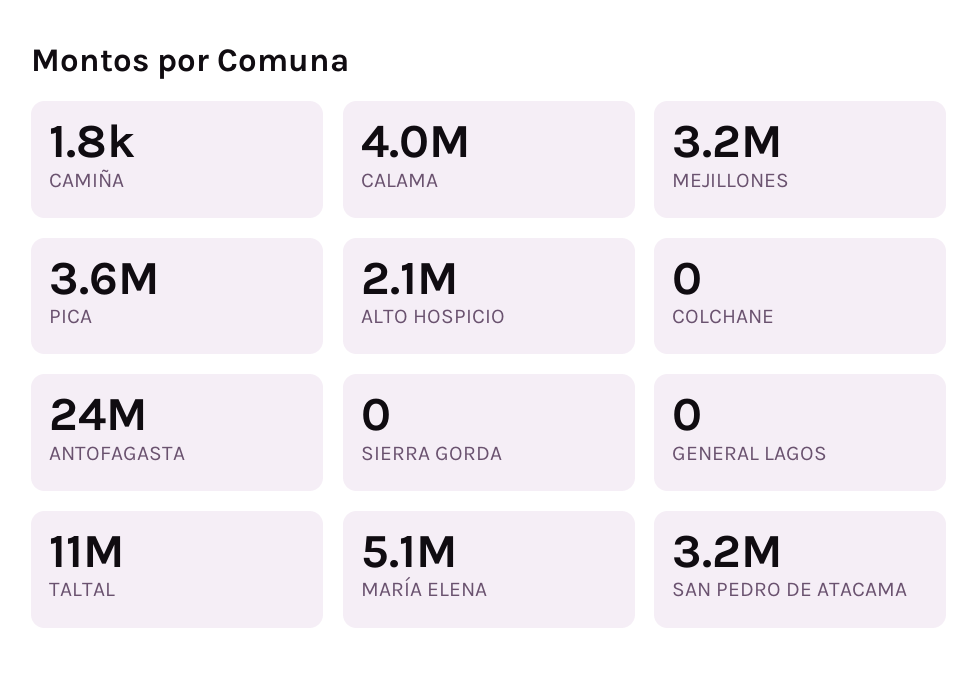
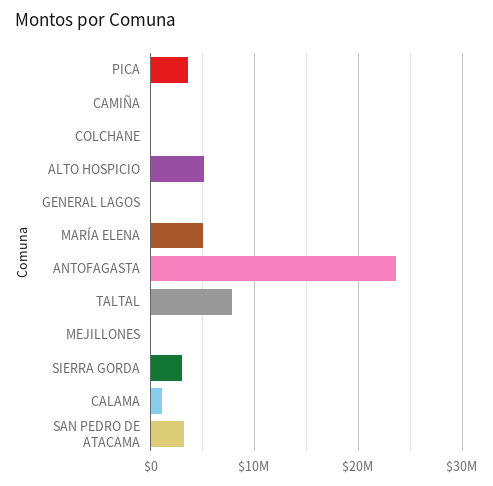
CALAMA: 4000000 -> 1000000
MEJILLONES: 3200000 -> 0
ALTO HOSPICIO: 2100000 -> 5000000
SIERRA GORDA: 0 -> 3000000
TALTAL: 11000000 -> 8000000

